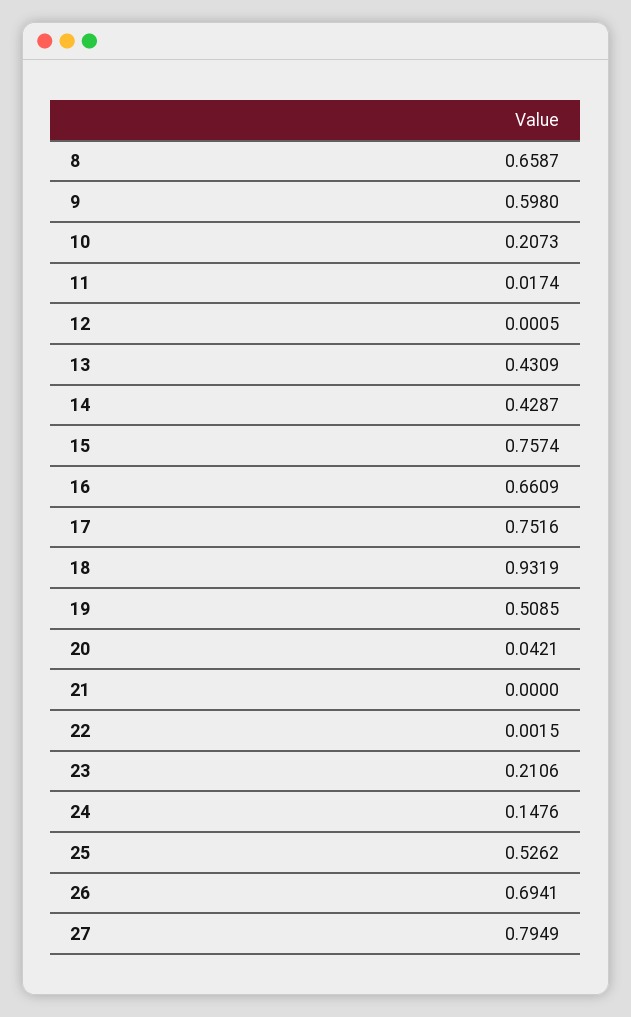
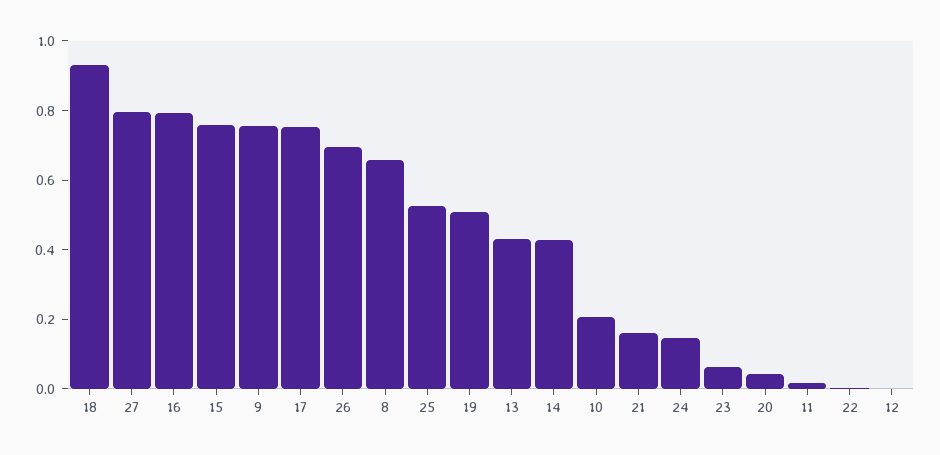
9: 0.598 -> 0.75
16: 0.6609 -> 0.8
21: 0 -> 0.15
23: 0.2106 -> 0.05

